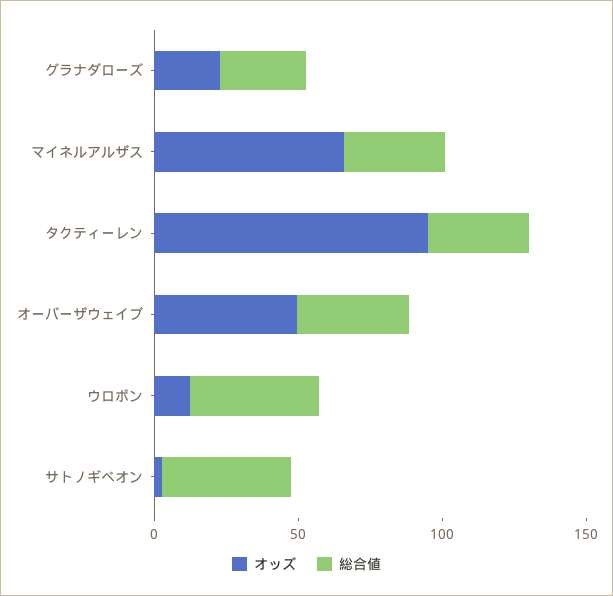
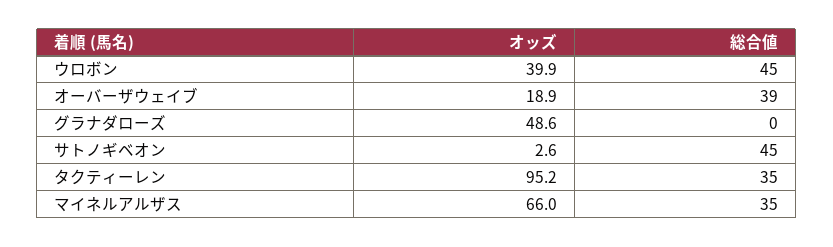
オッズ, グラナダローズ: 20 -> 48.6
総合値, グラナダローズ: 30 -> 0
オッズ, オーバーザウェイブ: 50 -> 18.9
オッズ, ウロボン: 10 -> 39.9

